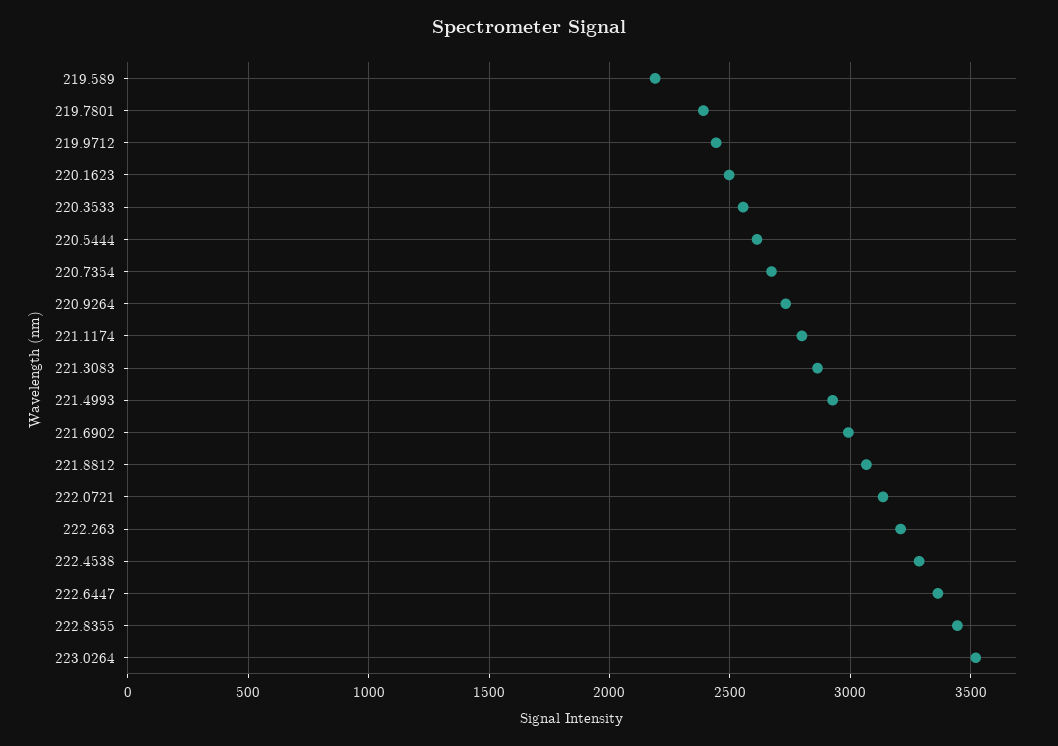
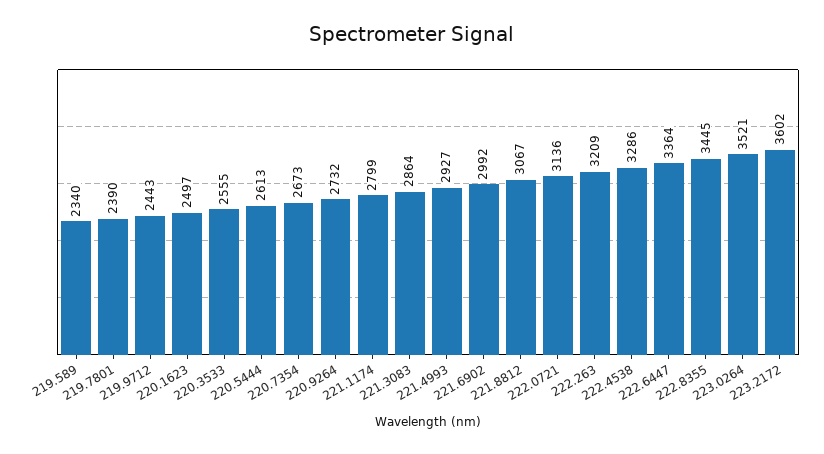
219.589: 2200 -> 2340
223.2172: none -> 3602

